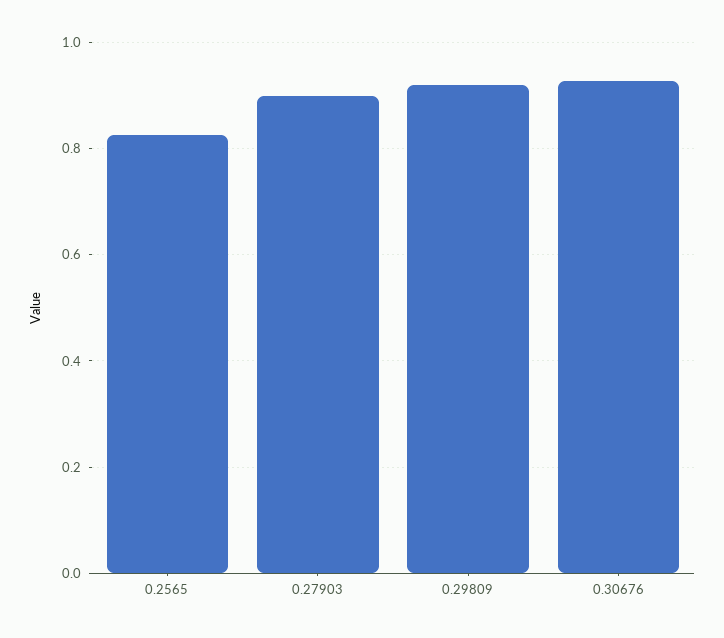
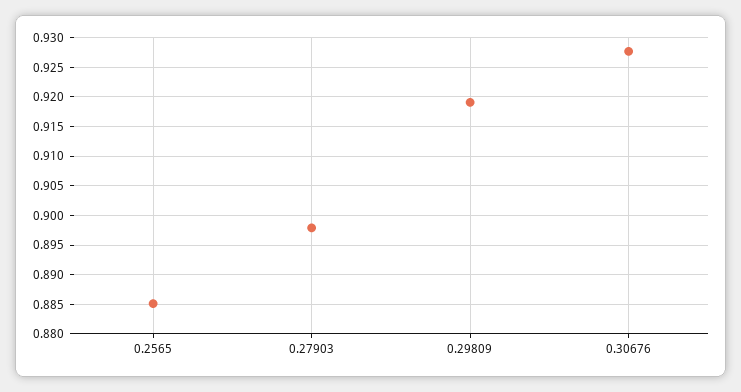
0.2565: 0.82 -> 0.885

